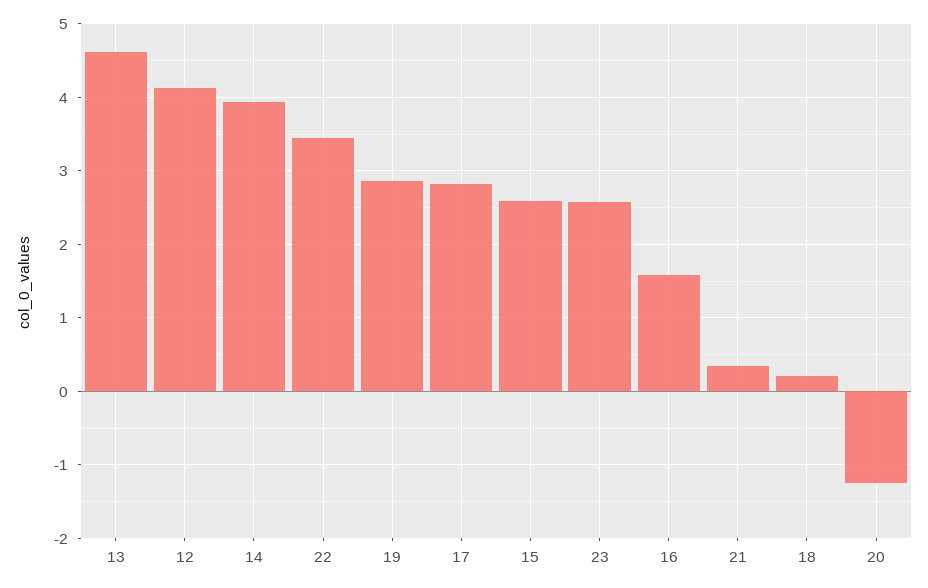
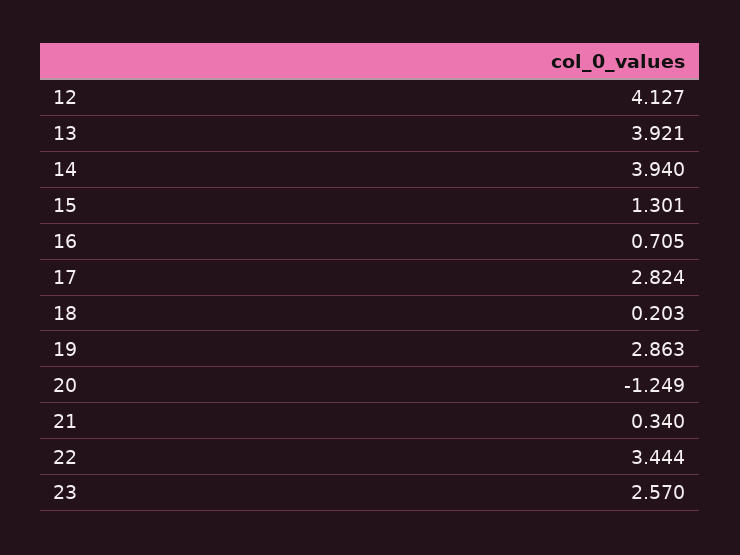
13: 4.6 -> 3.921
15: 2.6 -> 1.301
16: 1.6 -> 0.705

